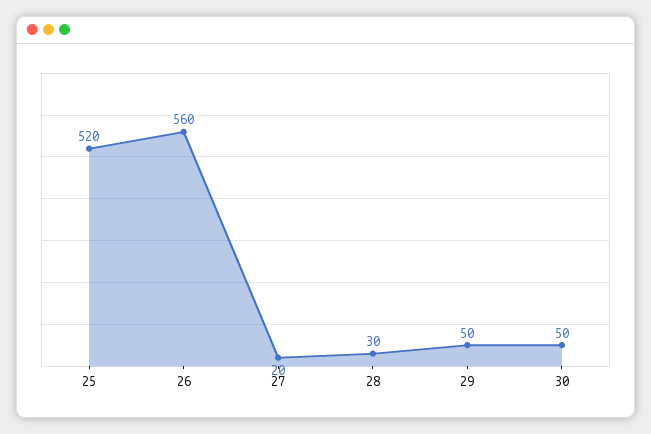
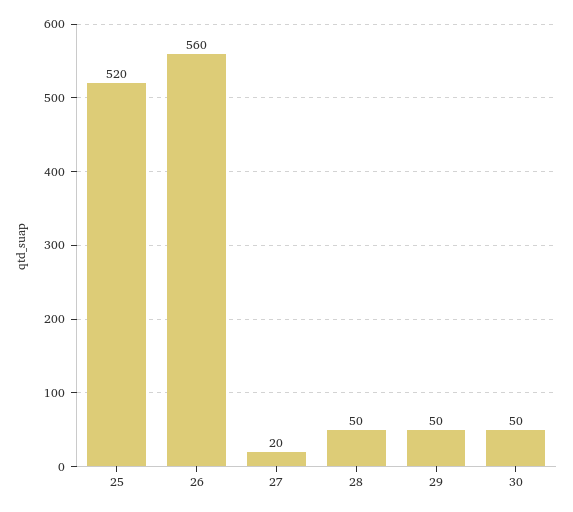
28: 30 -> 50

